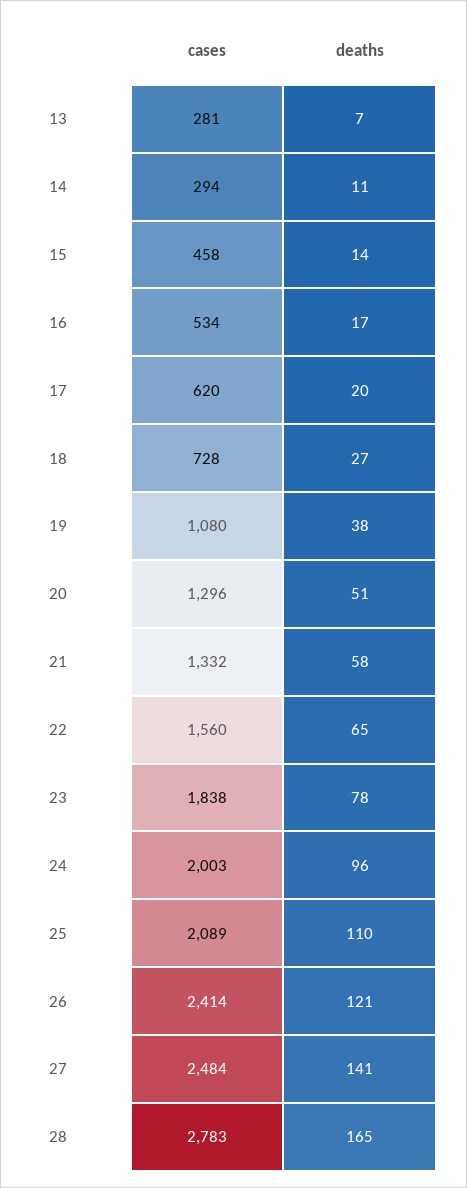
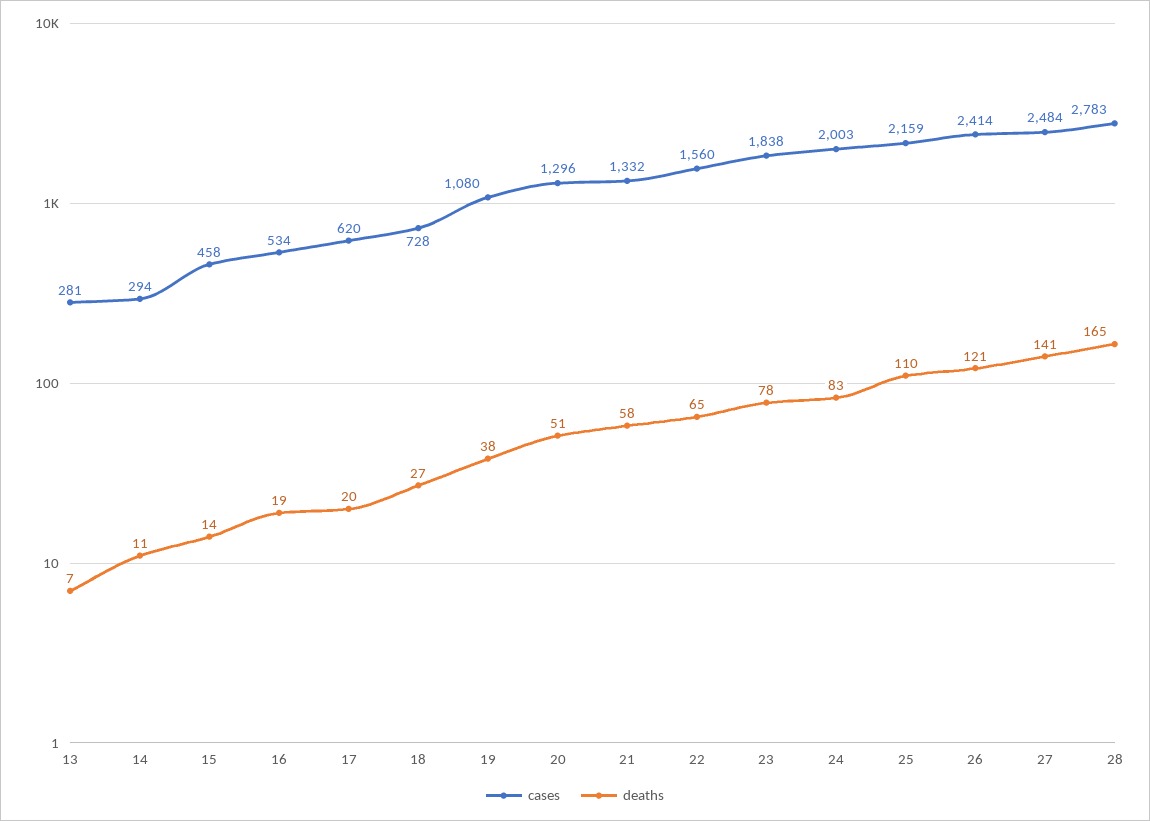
deaths, 16: 17 -> 19
deaths, 24: 96 -> 83
cases, 25: 2089 -> 2159

